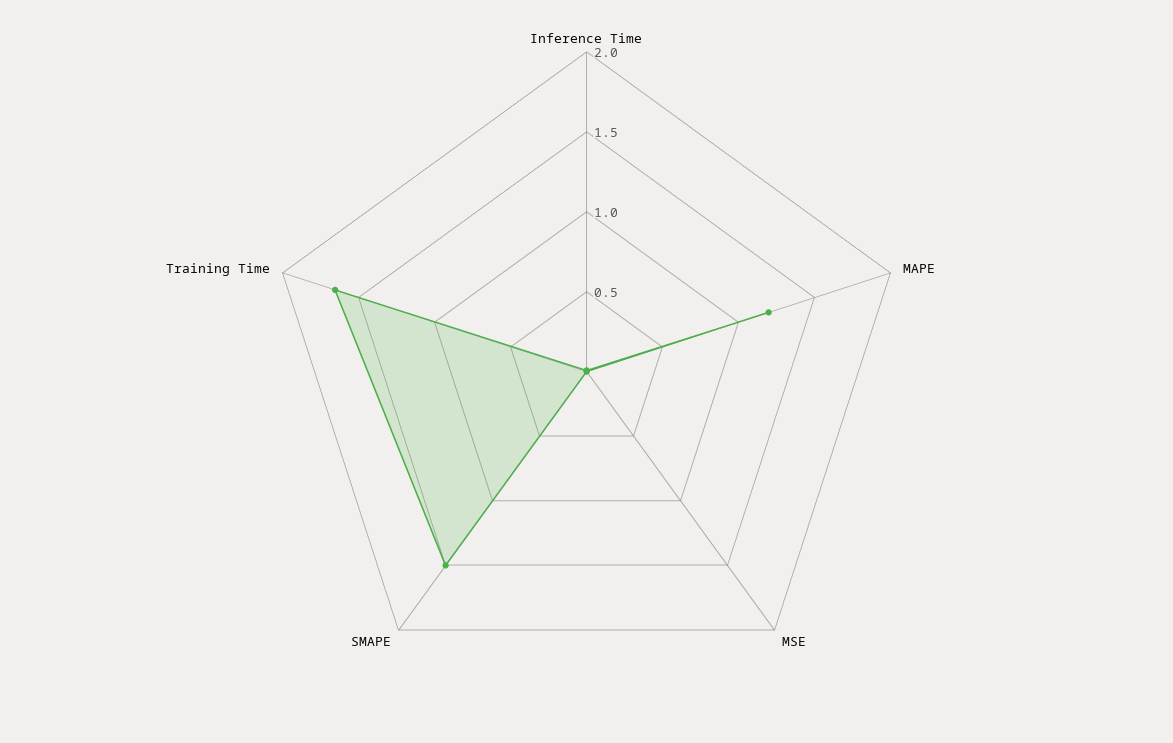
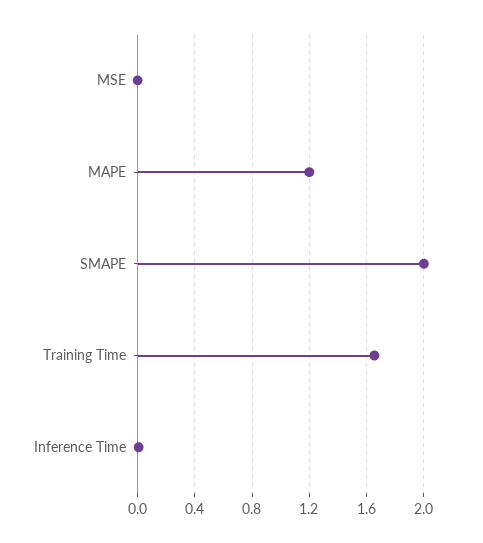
SMAPE: 1.5 -> 2

